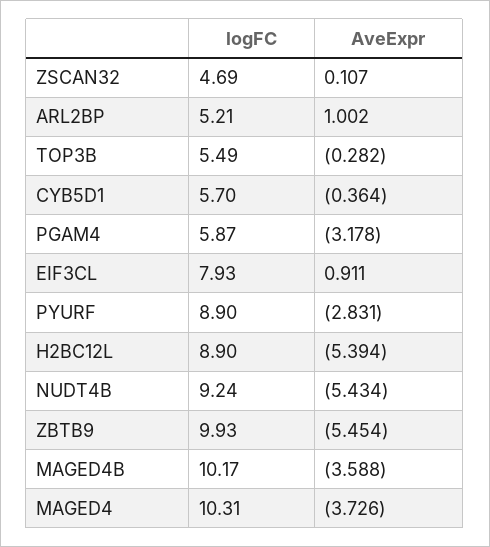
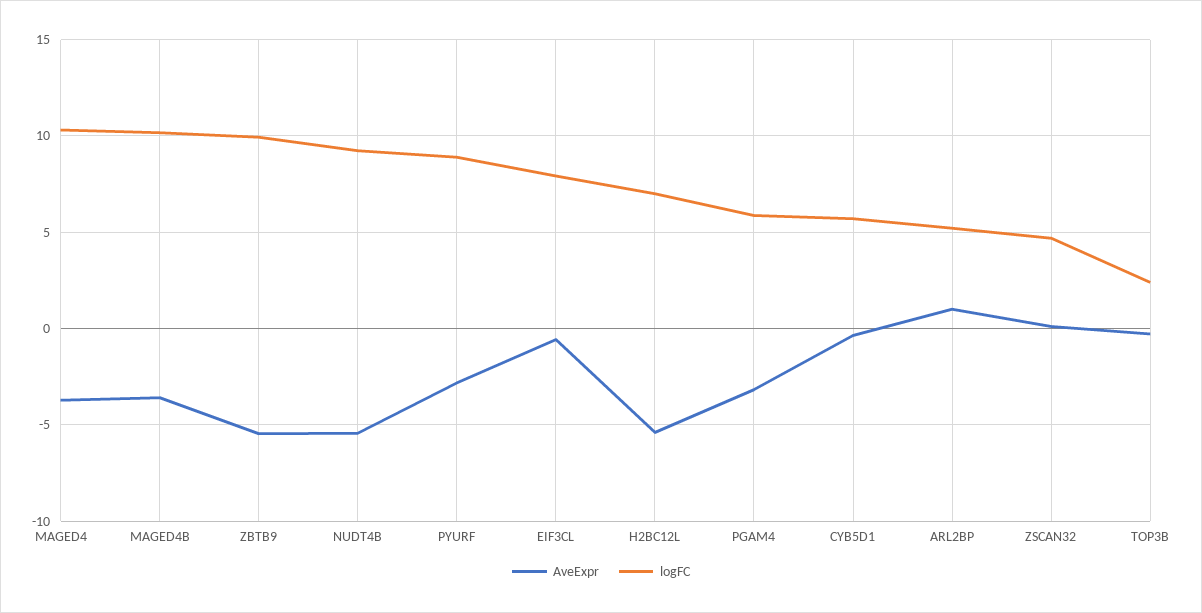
logFC, TOP3B: 5.49 -> 2.5
AveExpr, EIF3CL: 0.911 -> -0.5
logFC, H2BC12L: 8.9 -> 7

